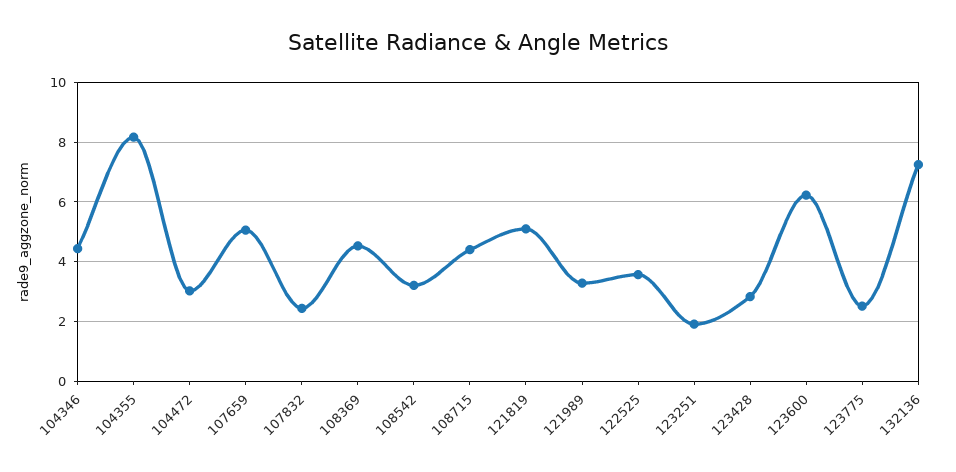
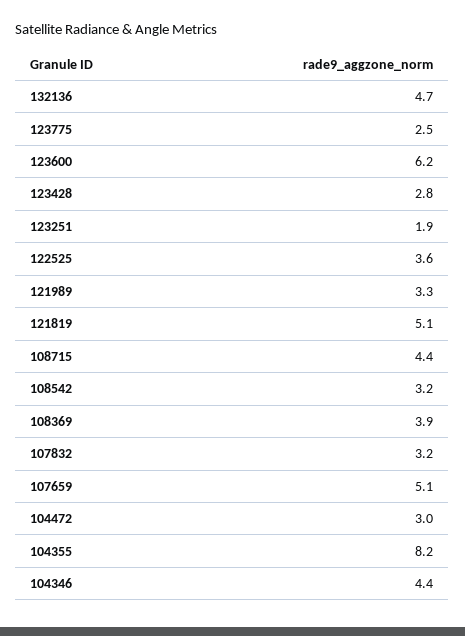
107832: 2.5 -> 3.2
108369: 4.5 -> 3.9
132136: 7.25 -> 4.7

